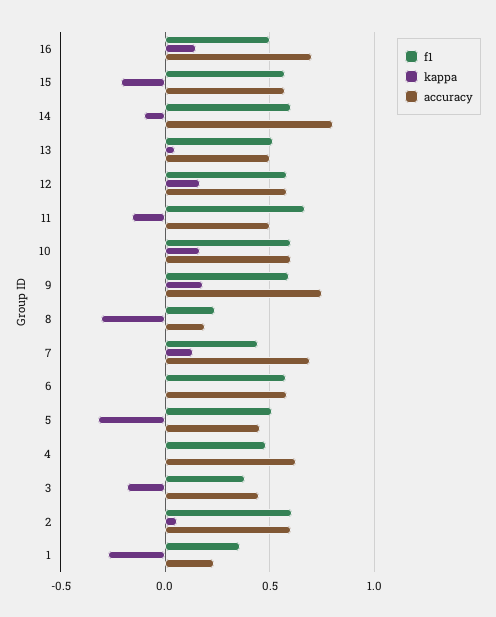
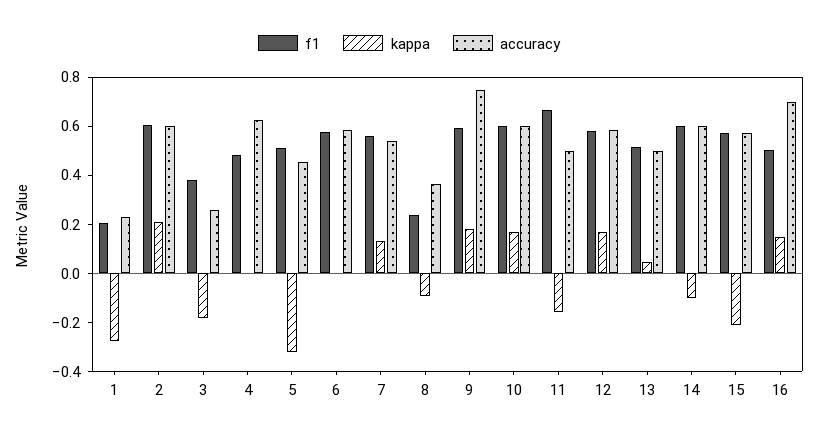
accuracy, 14: 0.8 -> 0.6
kappa, 8: -0.3 -> -0.1
accuracy, 8: 0.2 -> 0.35
f1, 7: 0.45 -> 0.55
accuracy, 7: 0.7 -> 0.55
accuracy, 3: 0.45 -> 0.25
kappa, 2: 0.05 -> 0.2
f1, 1: 0.35 -> 0.2

